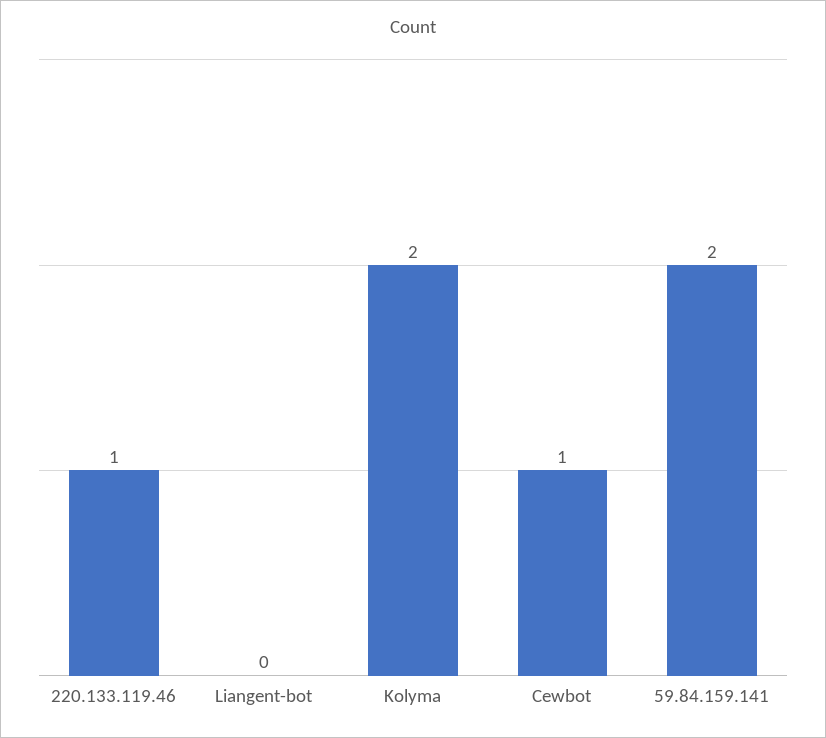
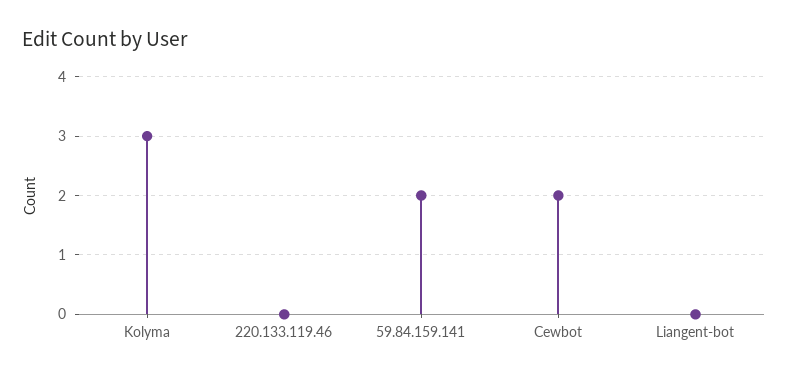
220.133.119.46: 1 -> 0
Kolyma: 2 -> 3
Cewbot: 1 -> 2

